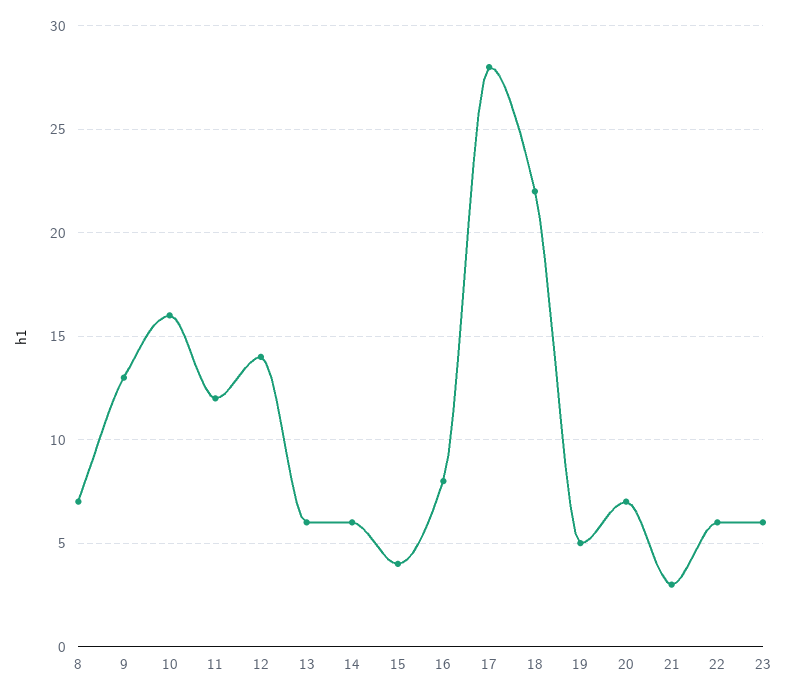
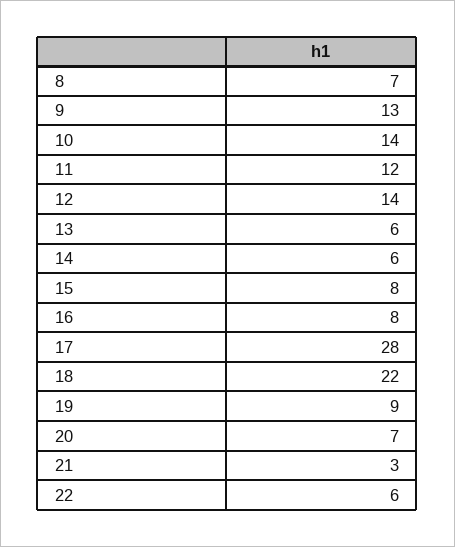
10: 16 -> 14
15: 4 -> 8
19: 5 -> 9
23: 6 -> none

